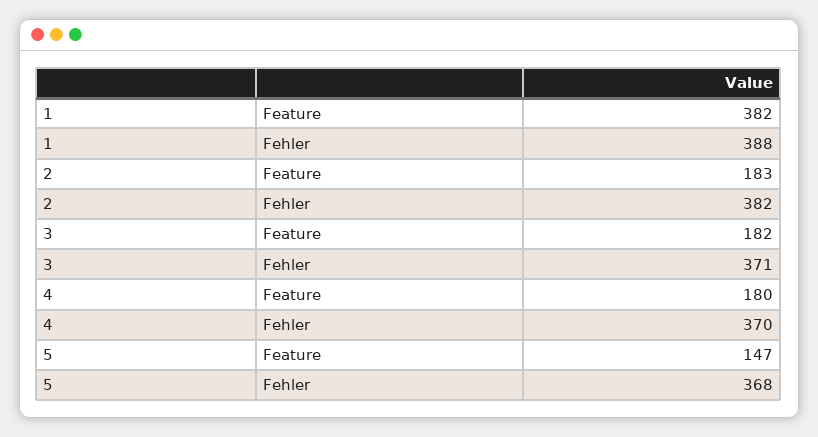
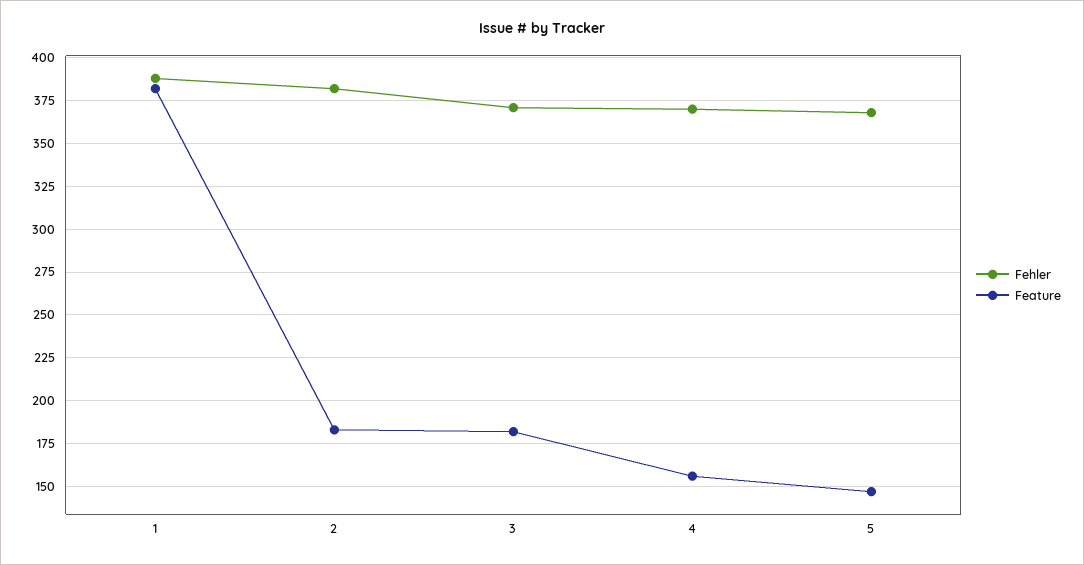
Feature, 4: 180 -> 155

